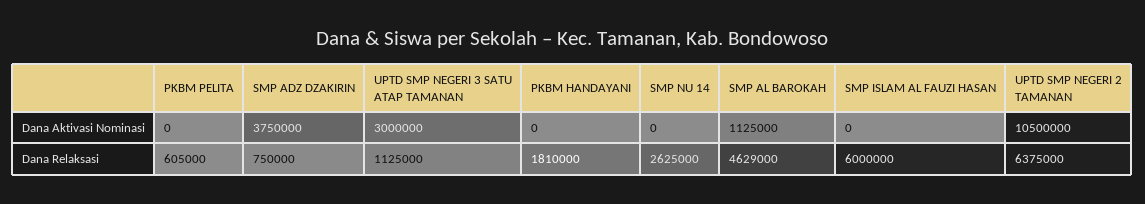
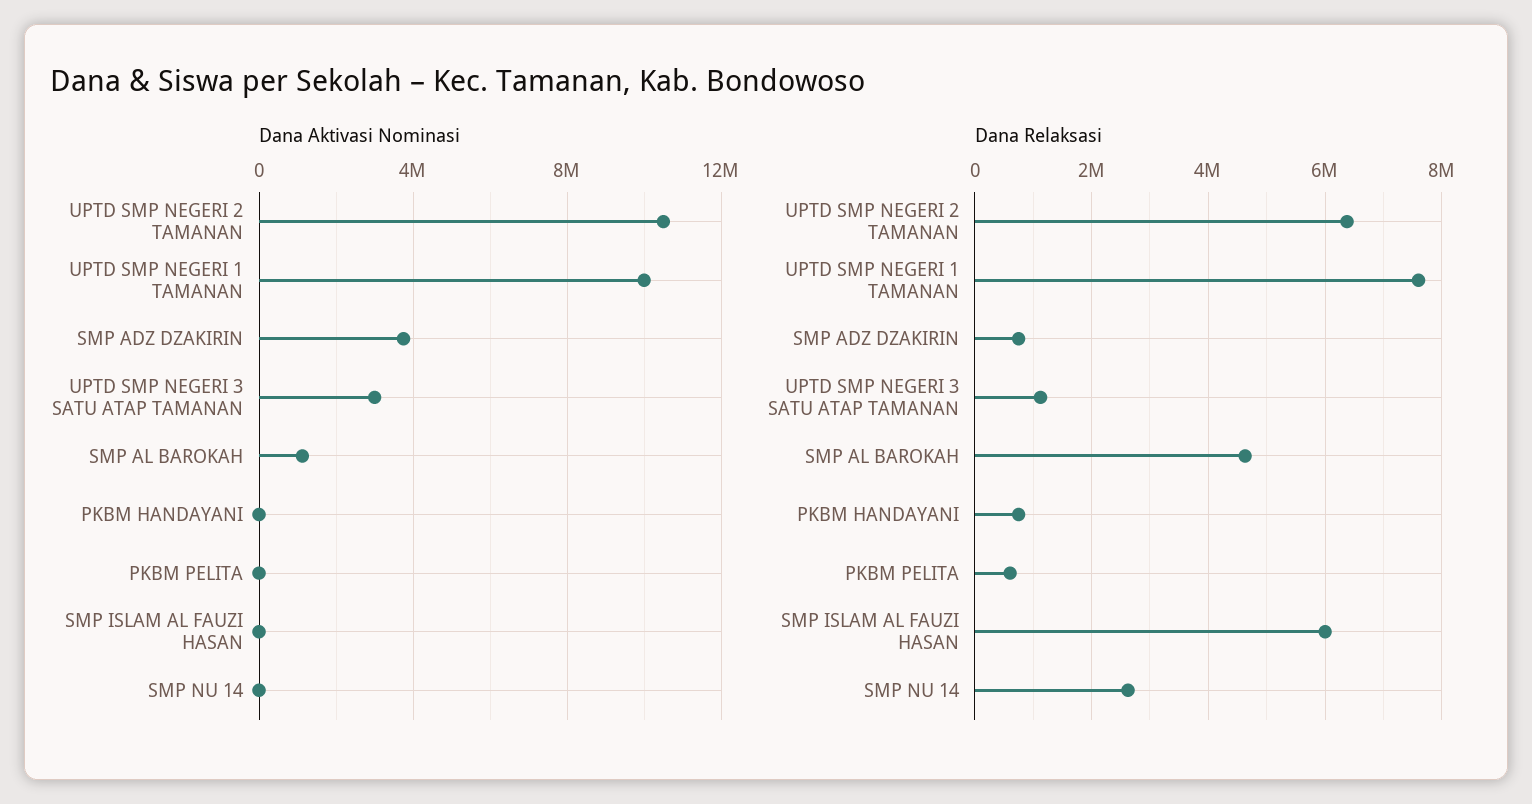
Dana Relaksasi, PKBM HANDAYANI: 1810000 -> 800000
Dana Aktivasi Nominasi, UPTD SMP NEGERI 1 TAMANAN: none -> 10000000
Dana Relaksasi, UPTD SMP NEGERI 1 TAMANAN: none -> 7600000

